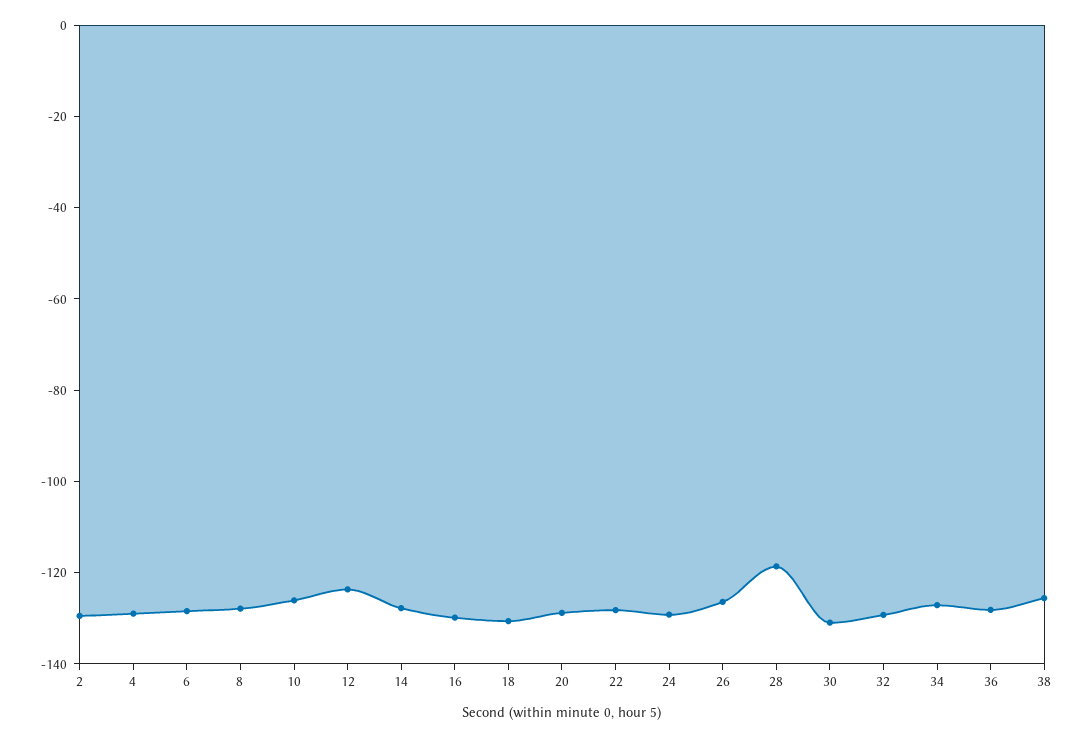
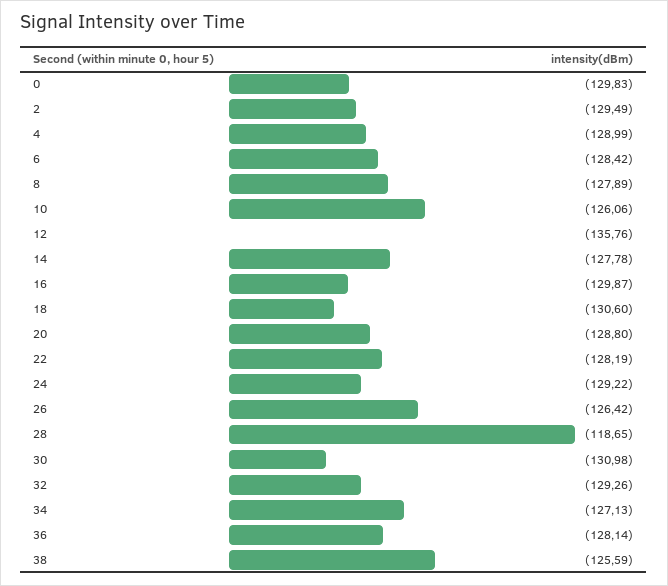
12: -125 -> -135.76
0: none -> -129.83

